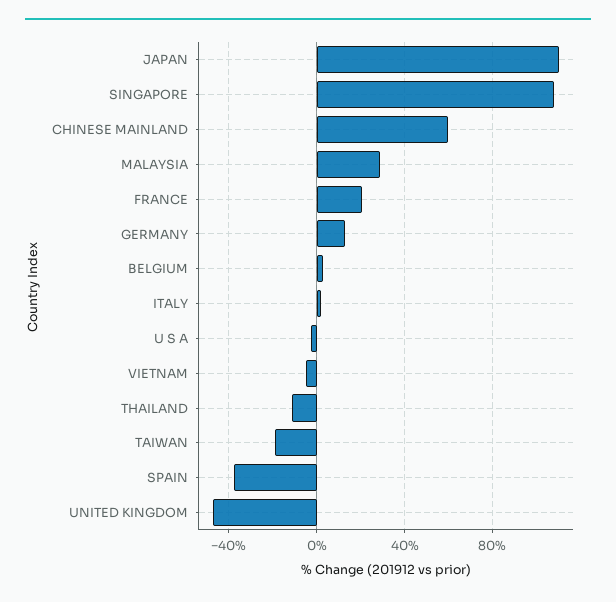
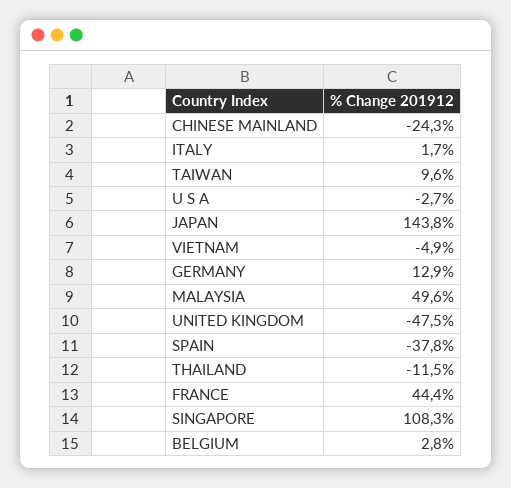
JAPAN: 110 -> 143.8
CHINESE MAINLAND: 60 -> -24.3
MALAYSIA: 30 -> 49.6
FRANCE: 20 -> 44.4
TAIWAN: -20 -> 9.6

